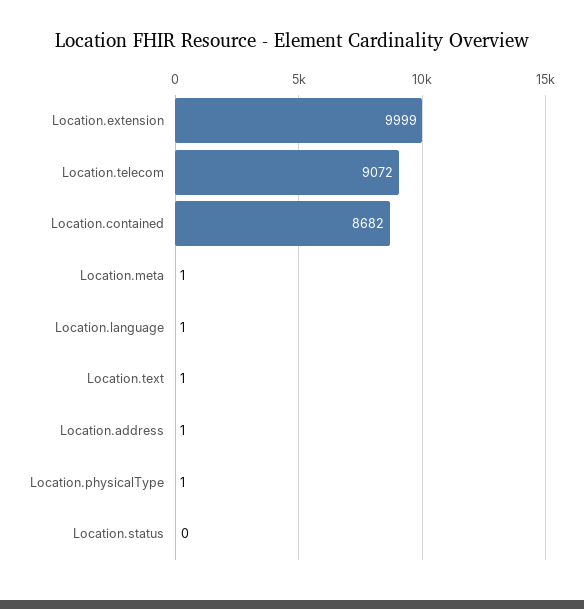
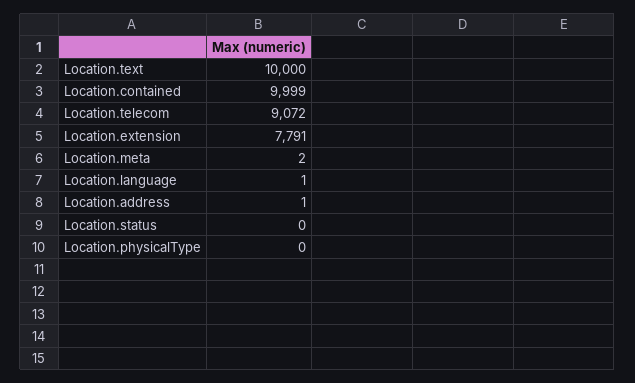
Location.extension: 9999 -> 7791
Location.contained: 8682 -> 9999
Location.meta: 1 -> 2
Location.text: 1 -> 10000
Location.physicalType: 1 -> 0

